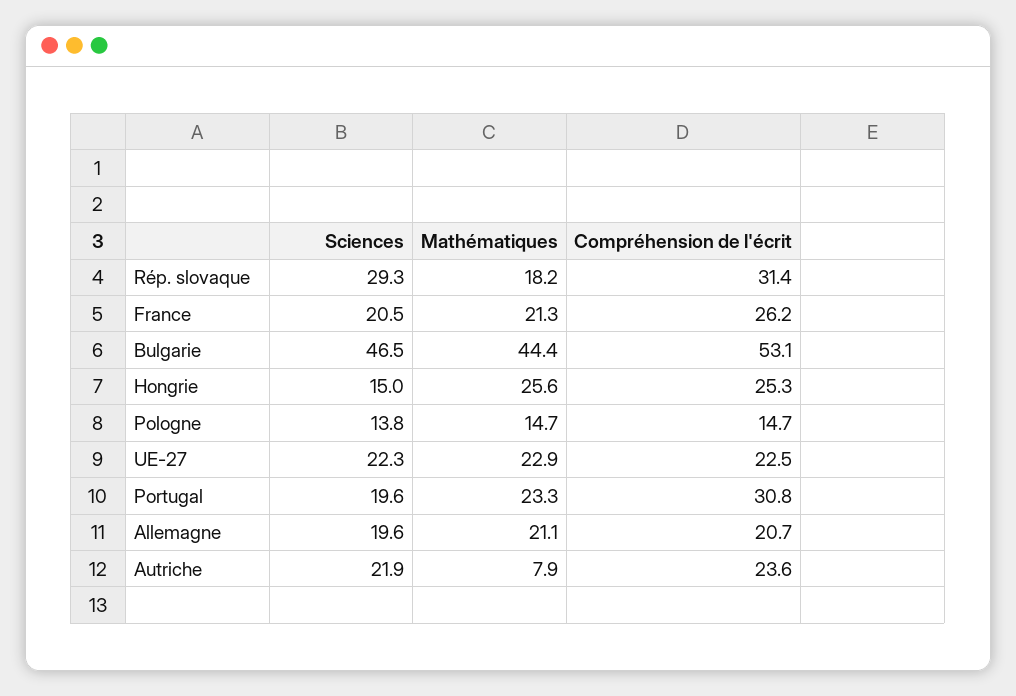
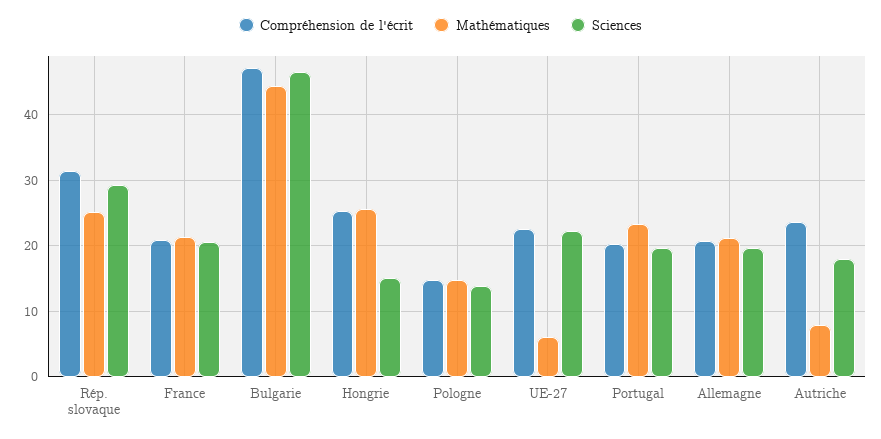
Mathématiques, Rép. slovaque: 18.2 -> 25
Compréhension de l'écrit, France: 26.2 -> 21
Compréhension de l'écrit, Bulgarie: 53.1 -> 47
Mathématiques, UE-27: 22.9 -> 6
Compréhension de l'écrit, Portugal: 30.8 -> 20
Sciences, Autriche: 21.9 -> 18

